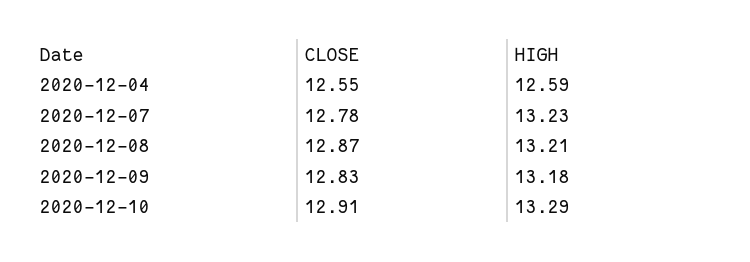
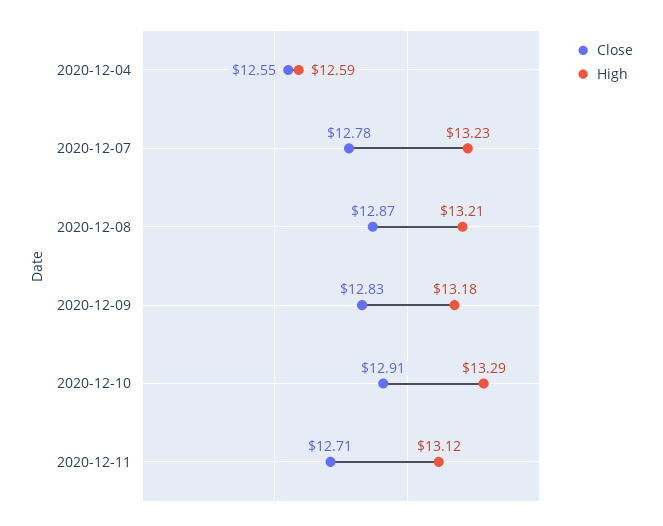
CLOSE, 2020-12-11: none -> 12.71
HIGH, 2020-12-11: none -> 13.12

